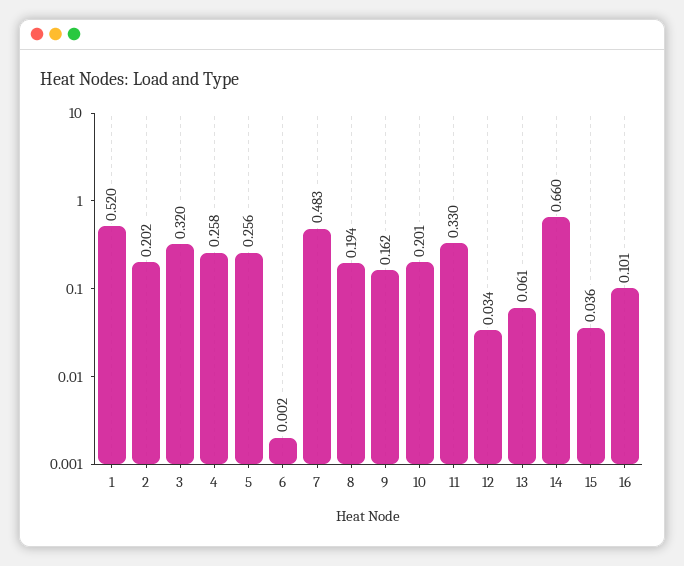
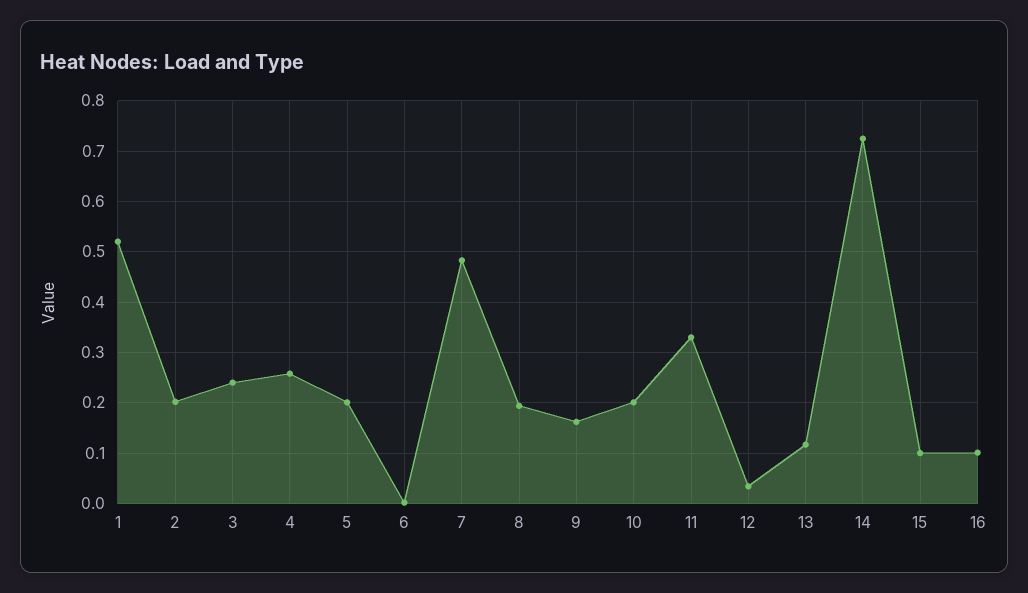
3: 0.32 -> 0.24
5: 0.256 -> 0.2
13: 0.061 -> 0.12
14: 0.66 -> 0.72
15: 0.036 -> 0.1

